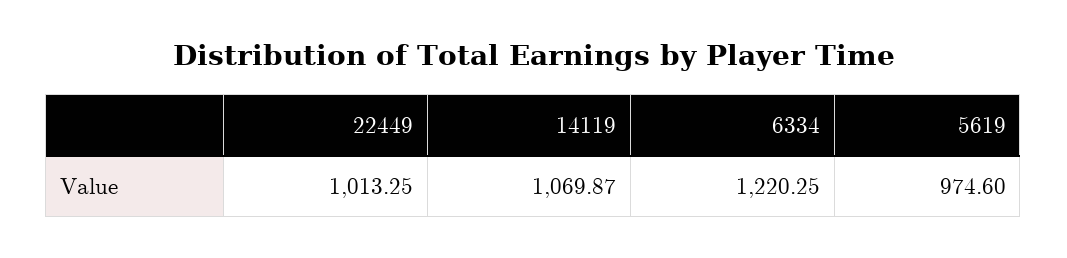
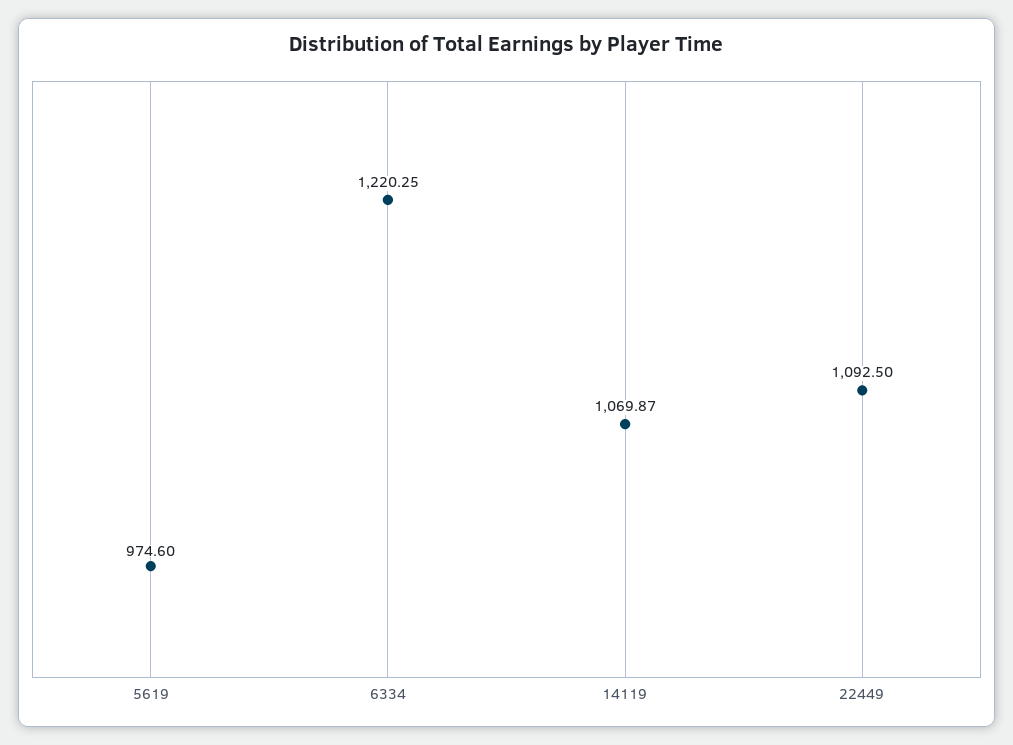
22449: 1013.25 -> 1092.5

